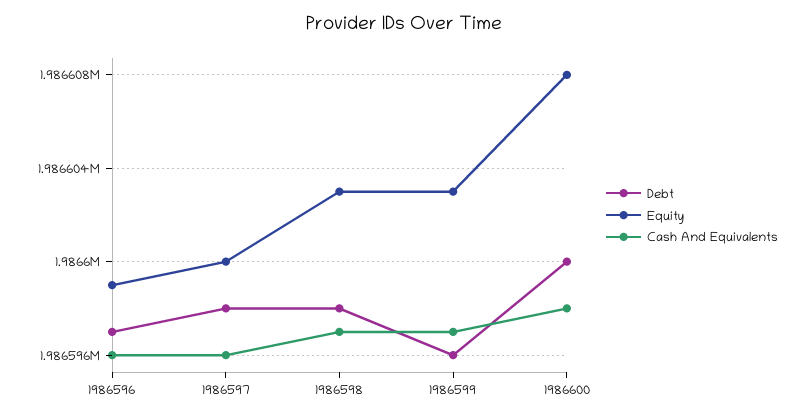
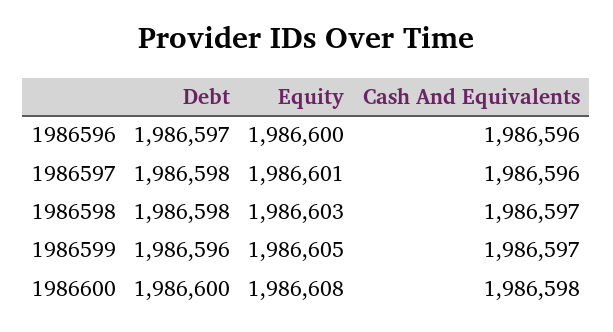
Equity, 1986596: 1986599 -> 1986600
Equity, 1986597: 1986600 -> 1986601
Equity, 1986599: 1986603 -> 1986605

